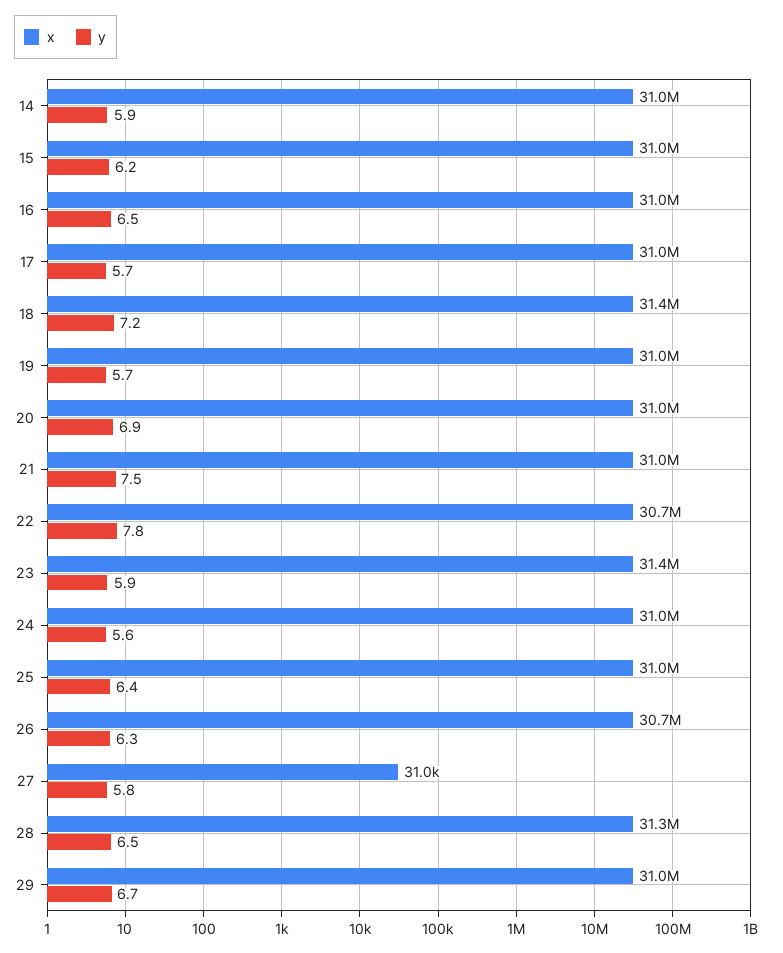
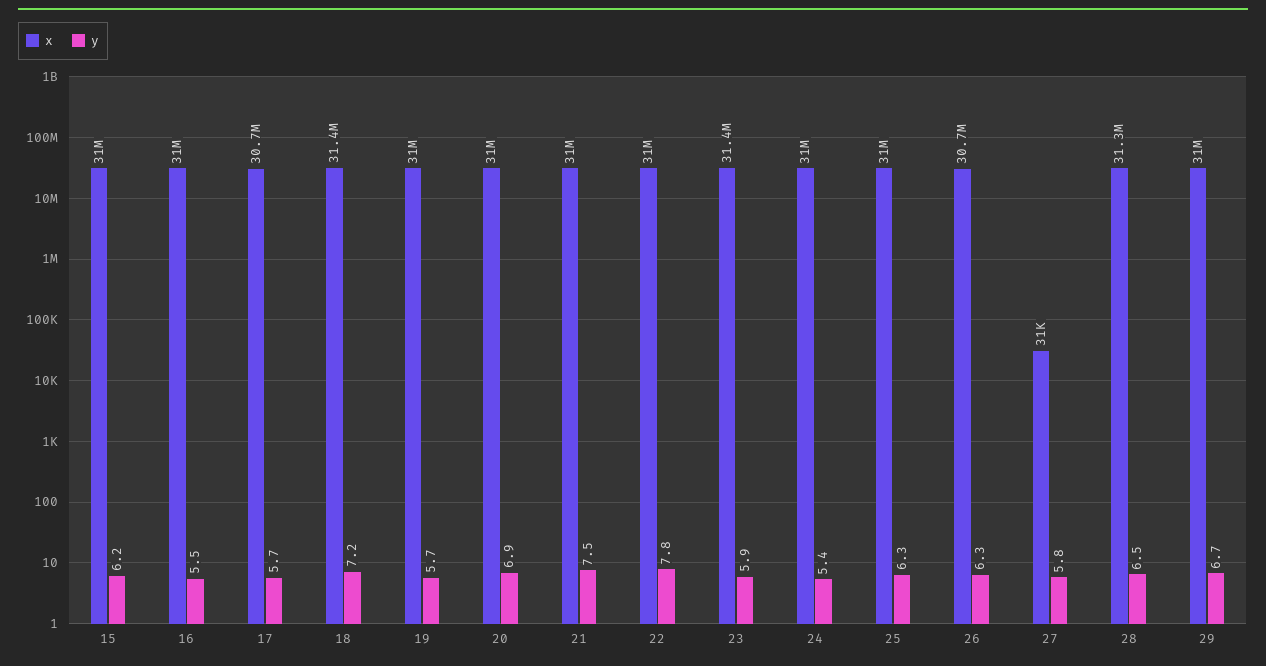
x, 14: 31000000 -> none
y, 14: 5.9 -> none
y, 16: 6.5 -> 5.5
x, 17: 31000000 -> 30700000
x, 22: 30700000 -> 31000000
y, 24: 5.6 -> 5.4
y, 25: 6.4 -> 6.3

